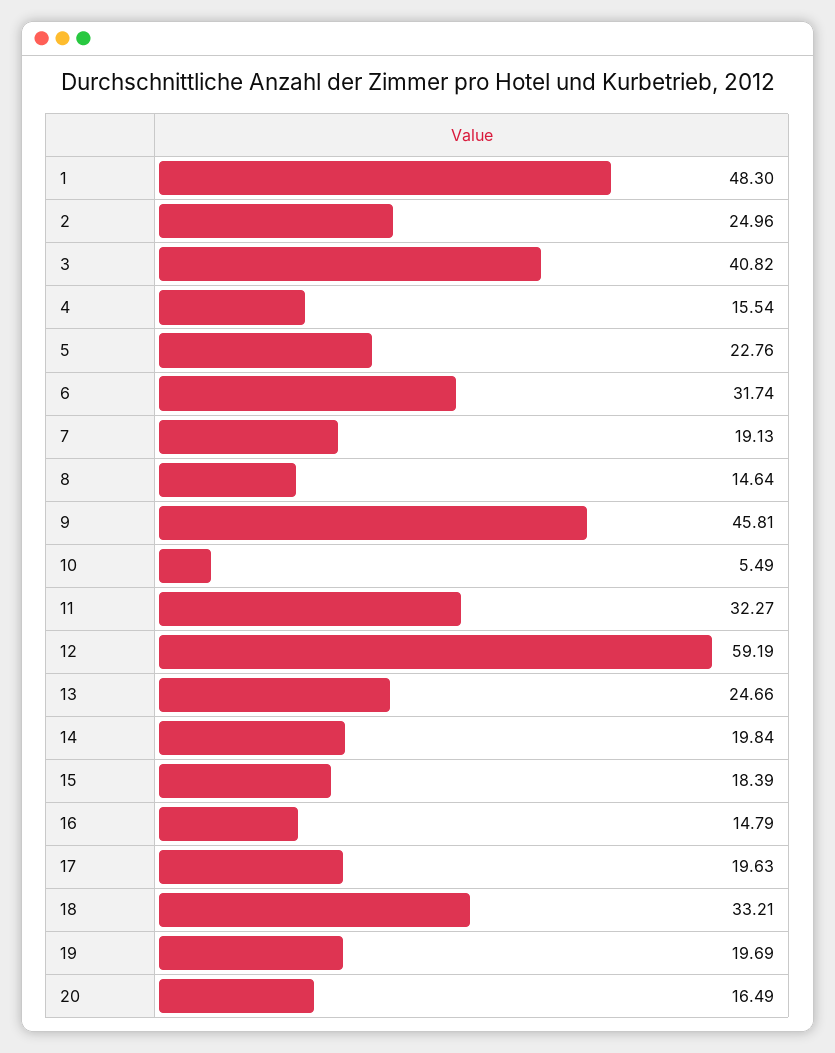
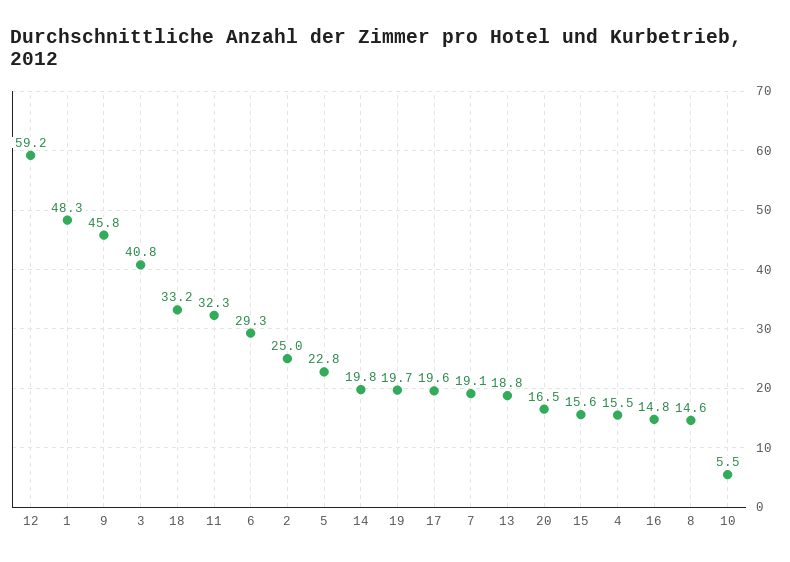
6: 31.74 -> 29.3
13: 24.66 -> 18.8
15: 18.39 -> 15.6

